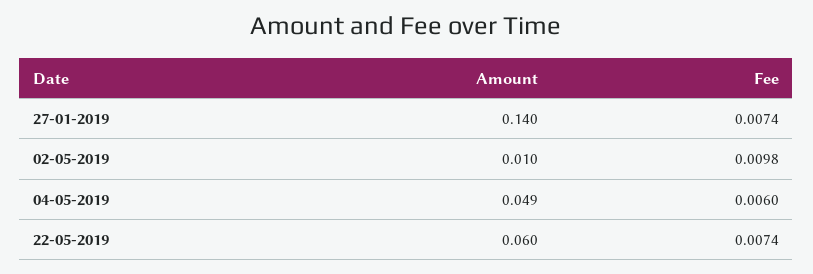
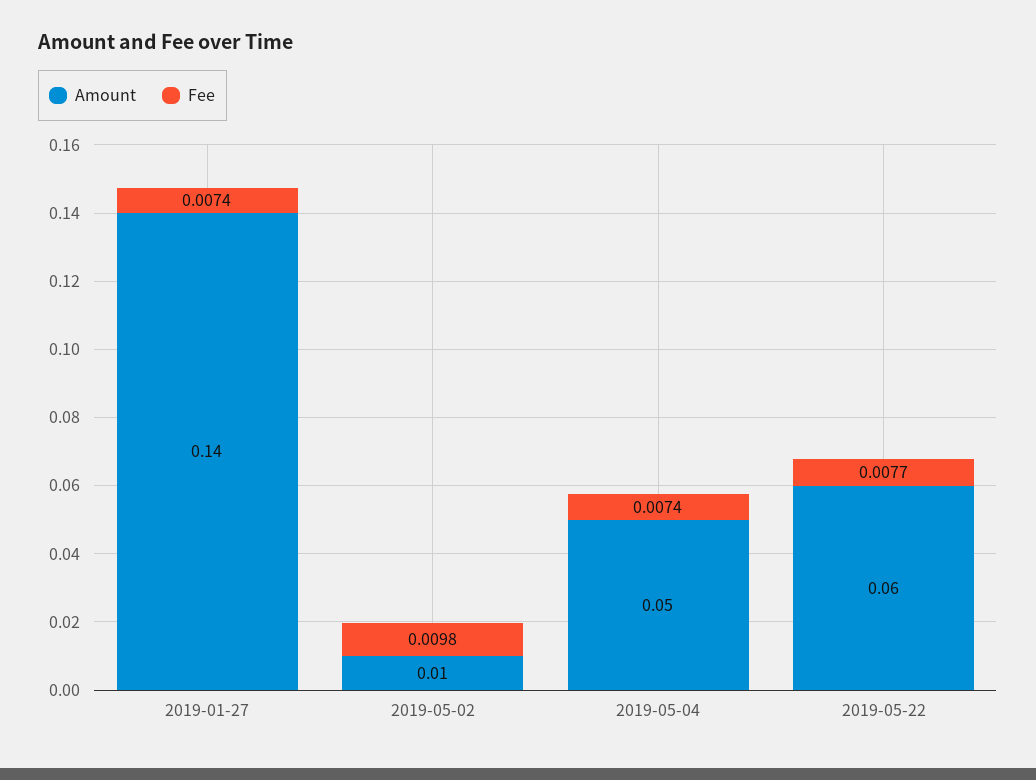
Amount, 04-05-2019: 0.049 -> 0.05
Fee, 04-05-2019: 0.006 -> 0.0074
Fee, 22-05-2019: 0.0074 -> 0.0077

